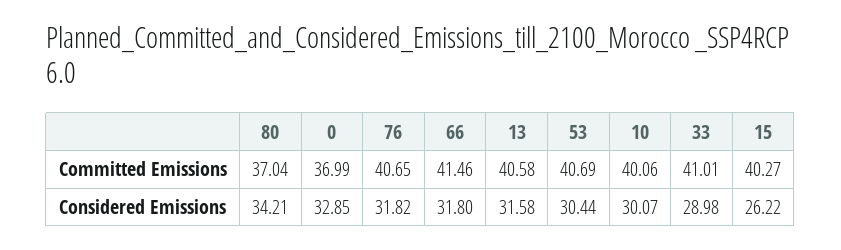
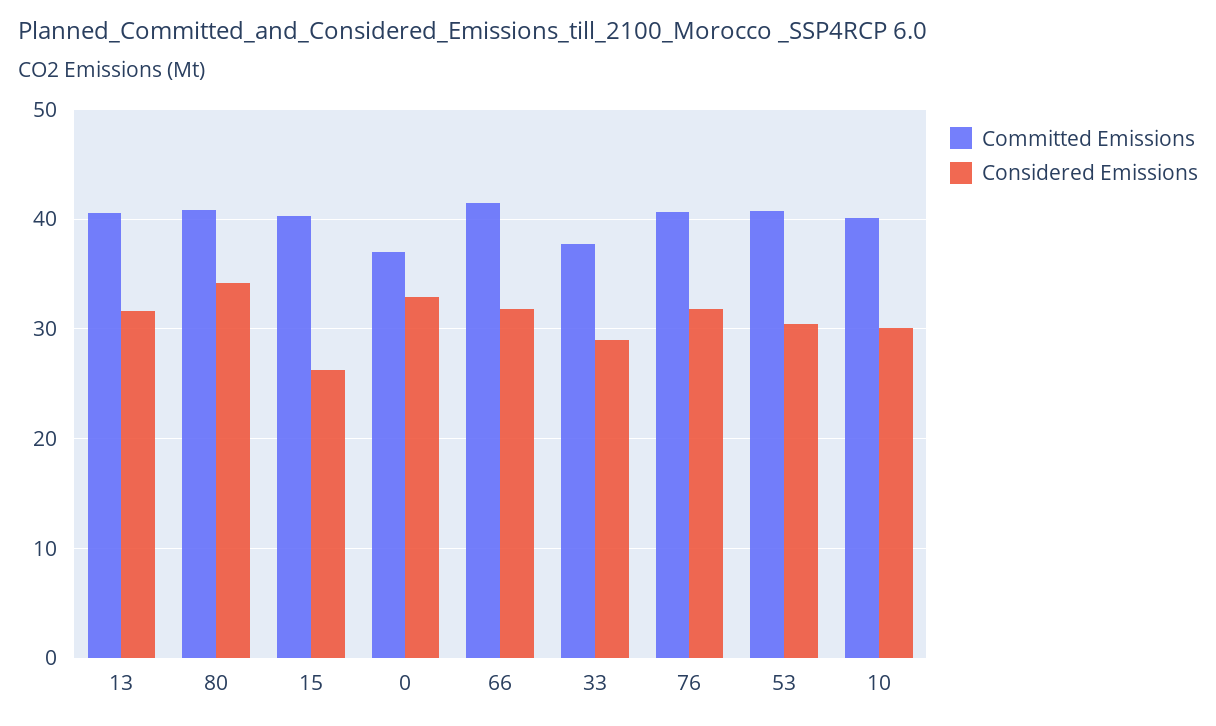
Committed Emissions, 80: 37.04 -> 41
Committed Emissions, 33: 41.01 -> 38

